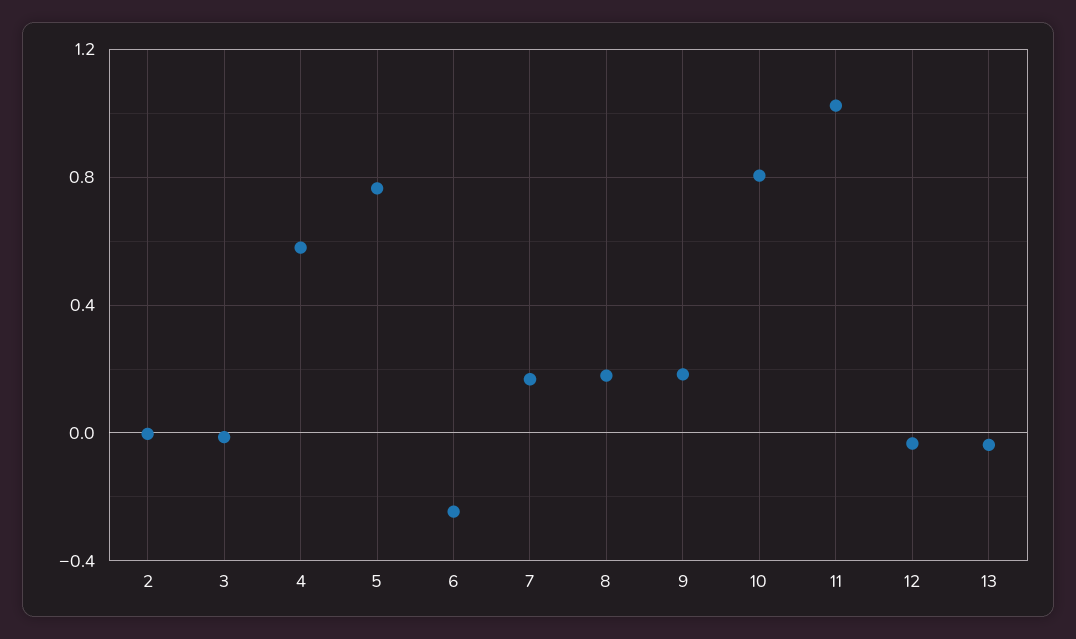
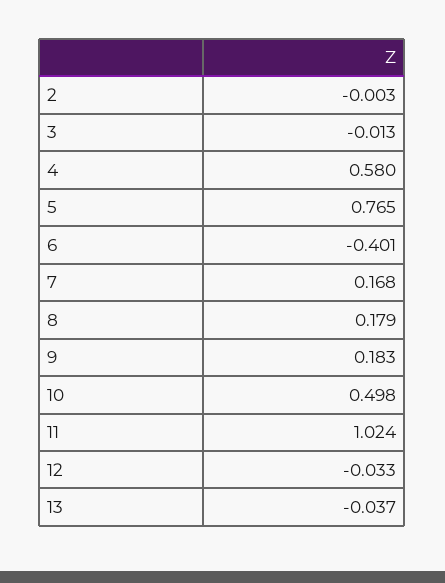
6: -0.25 -> -0.401
10: 0.8 -> 0.498

